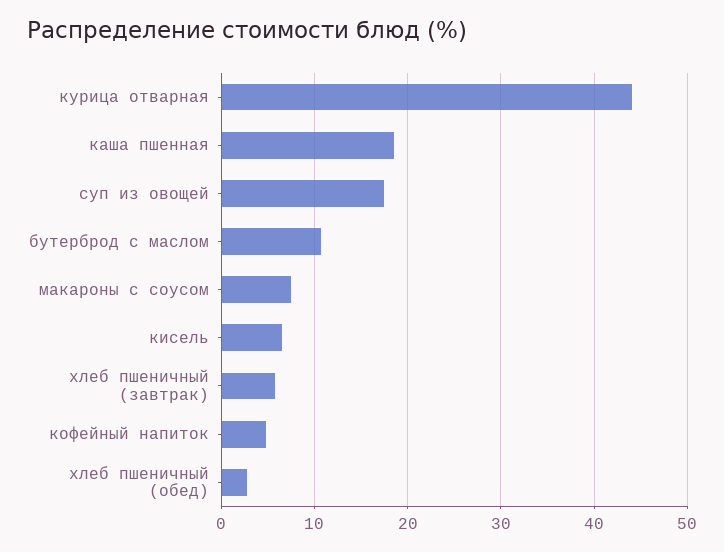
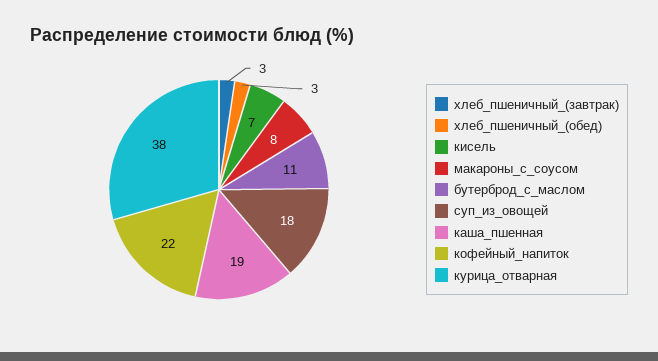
курица отварная: 44 -> 38
хлеб пшеничный (завтрак): 6 -> 3
кофейный напиток: 5 -> 22

